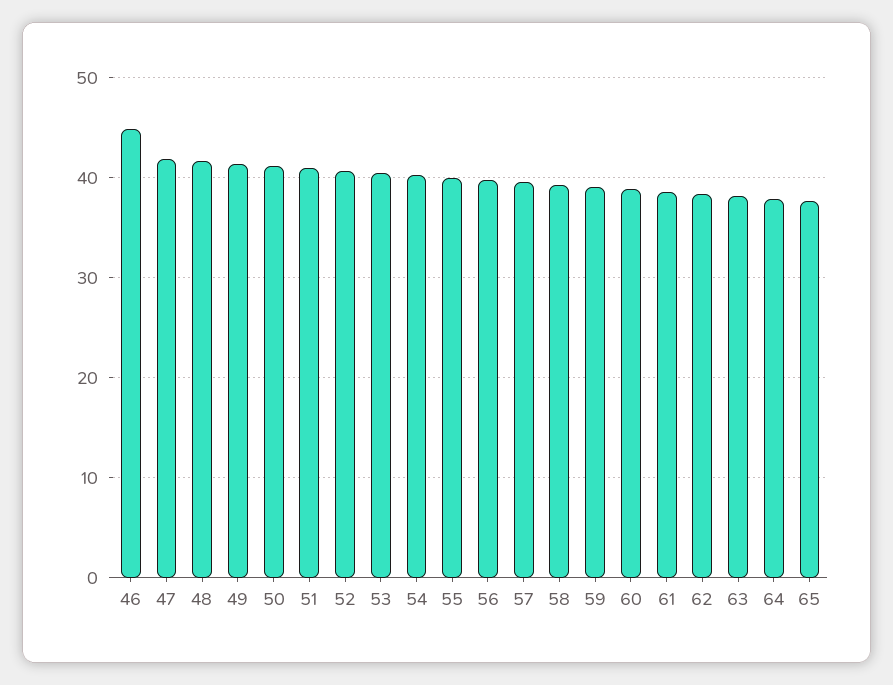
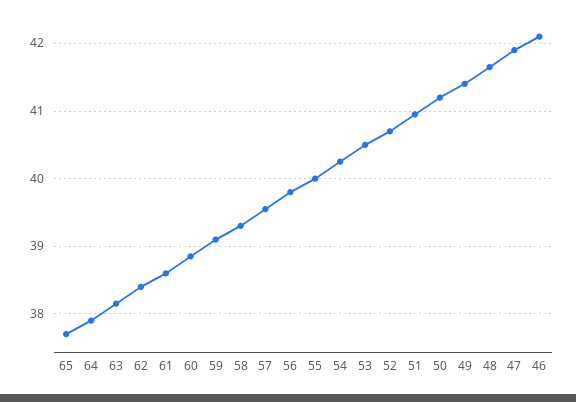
46: 45 -> 42.1

